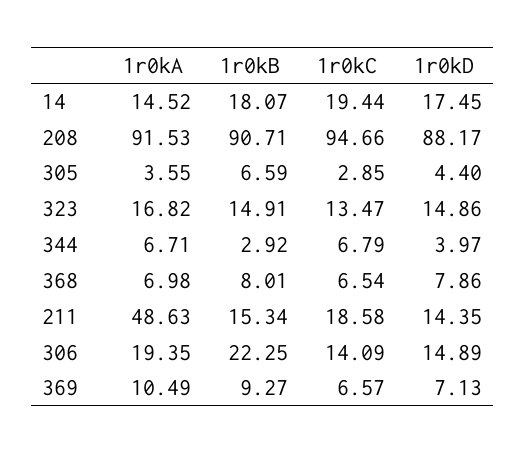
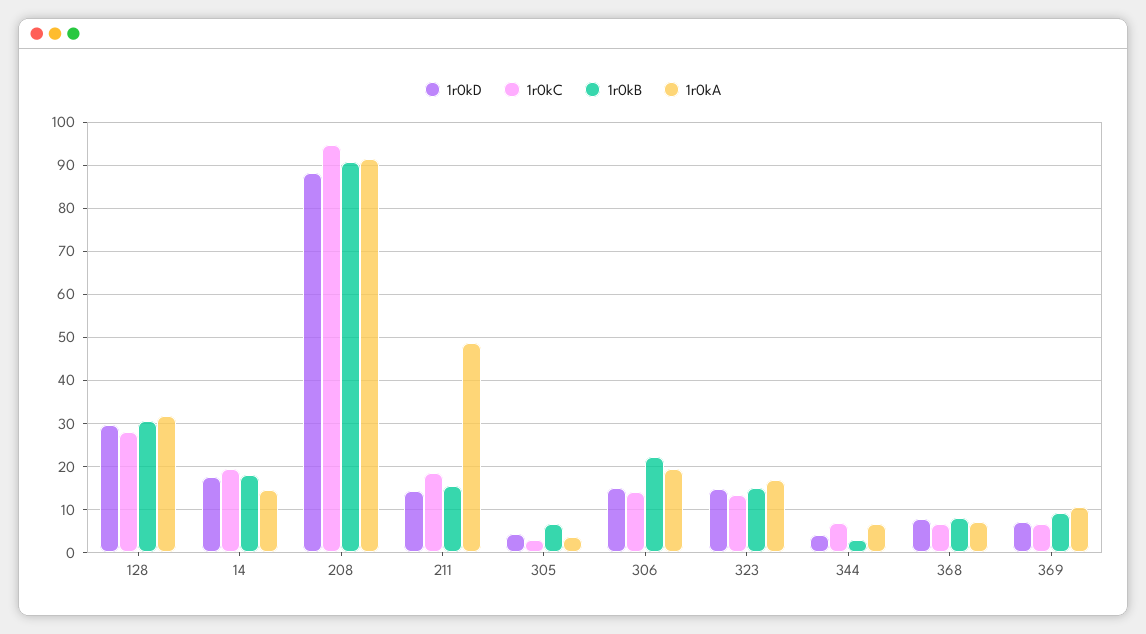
1r0kD, 128: none -> 30
1r0kC, 128: none -> 28
1r0kB, 128: none -> 30
1r0kA, 128: none -> 32

